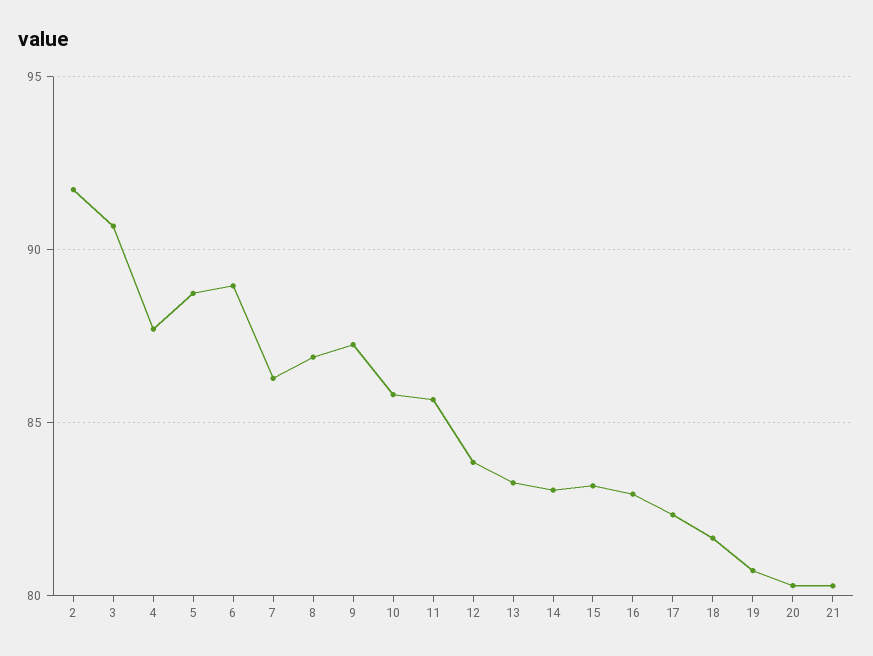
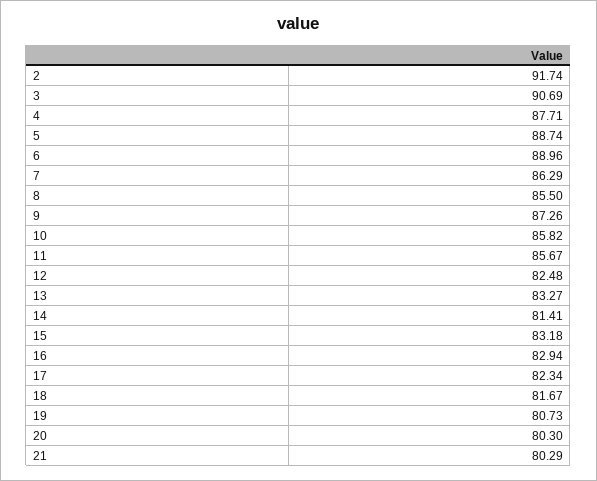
8: 87 -> 85.5
12: 84 -> 82.48
14: 83 -> 81.41

